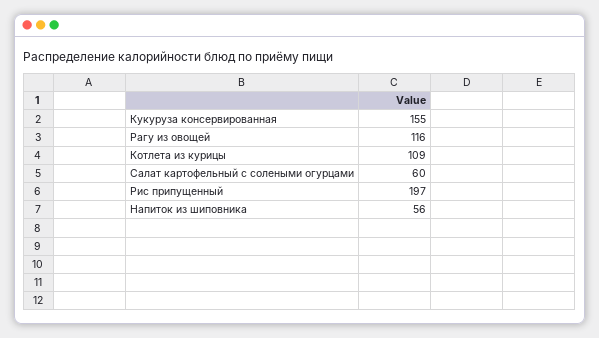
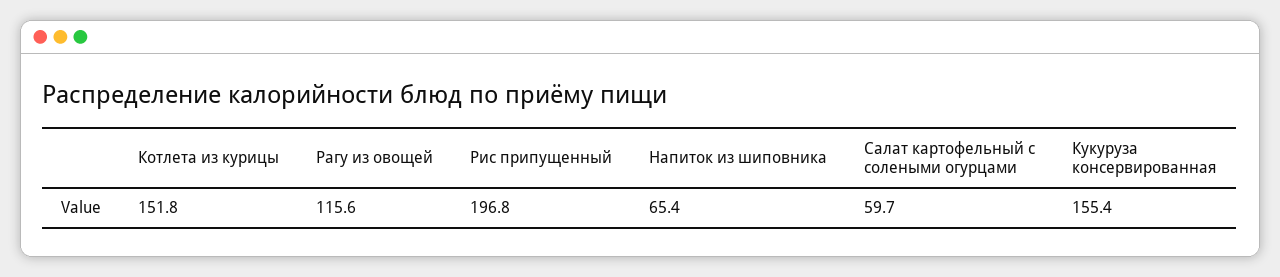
Котлета из курицы: 109 -> 151.8
Напиток из шиповника: 56 -> 65.4

